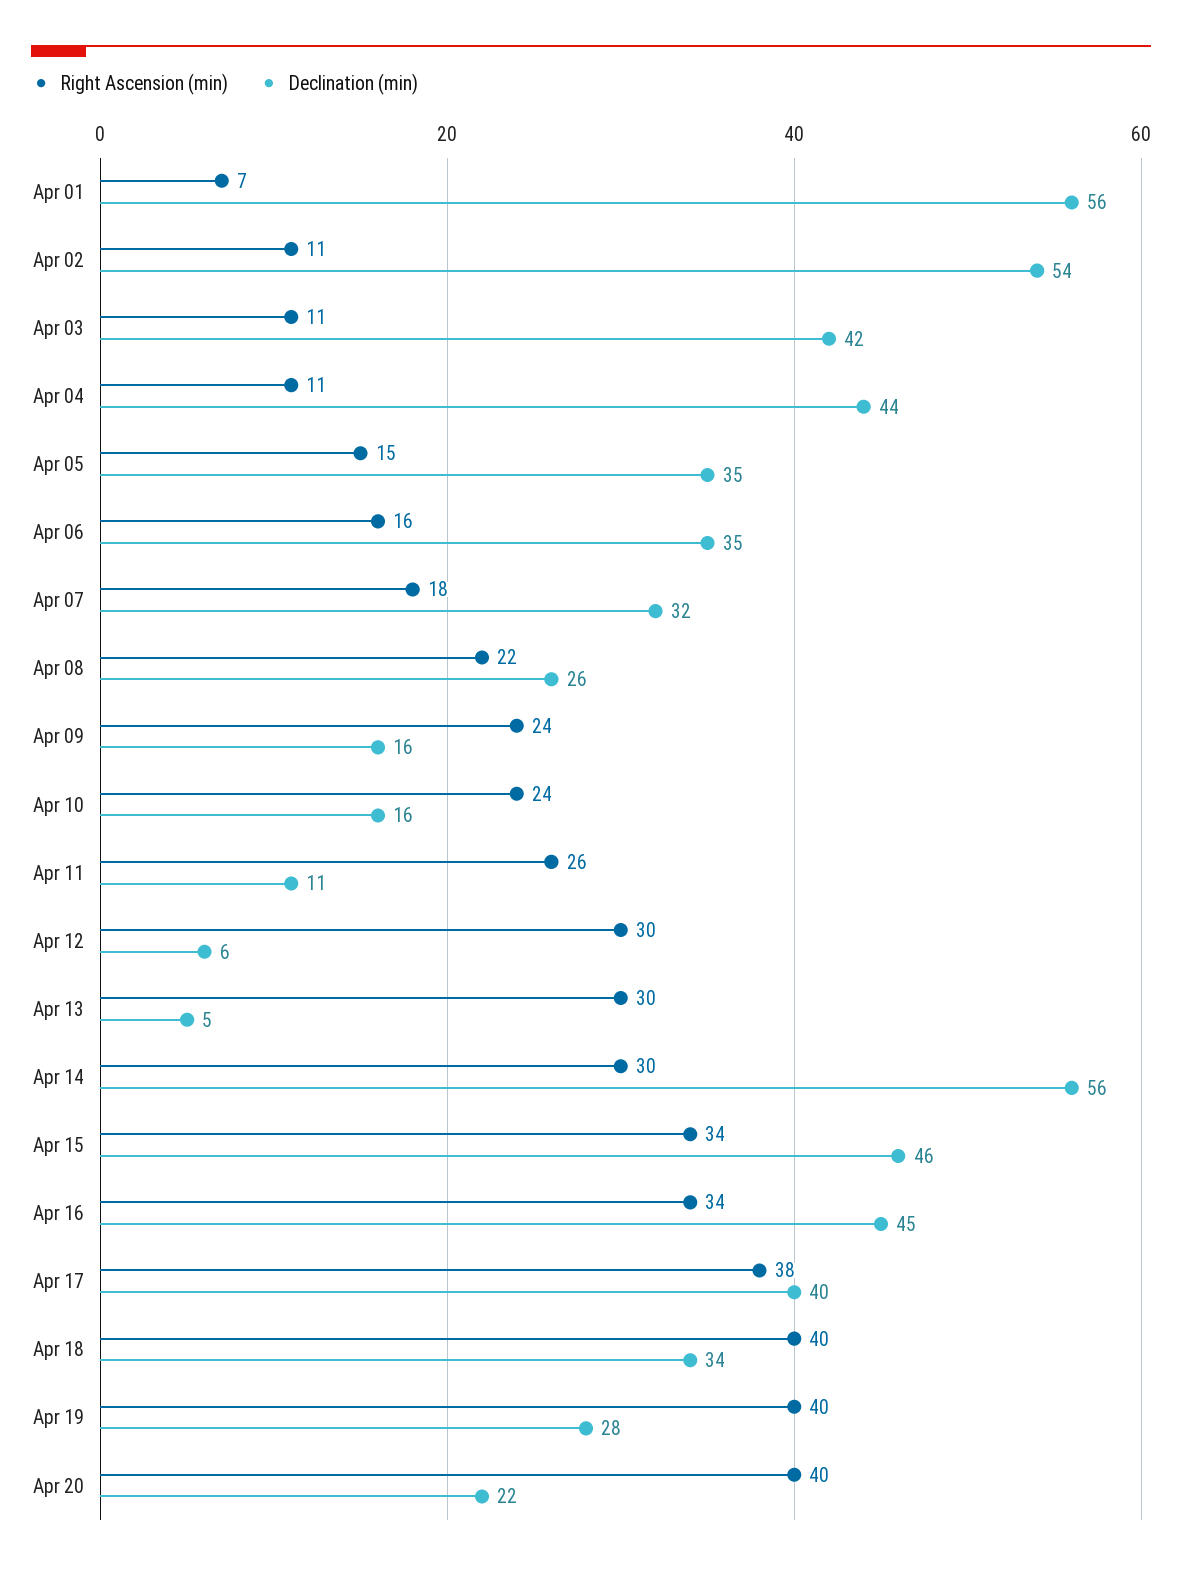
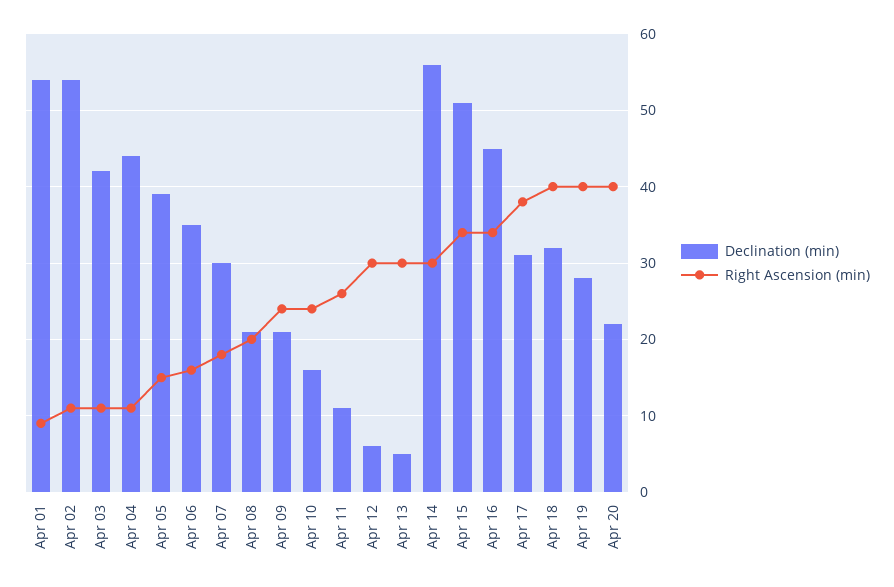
Right Ascension (min), Apr 01: 7 -> 9
Declination (min), Apr 01: 56 -> 54
Declination (min), Apr 05: 35 -> 39
Declination (min), Apr 07: 32 -> 30
Right Ascension (min), Apr 08: 22 -> 20
Declination (min), Apr 08: 26 -> 21
Declination (min), Apr 09: 16 -> 21
Declination (min), Apr 15: 46 -> 51
Declination (min), Apr 17: 40 -> 31
Declination (min), Apr 18: 34 -> 32

